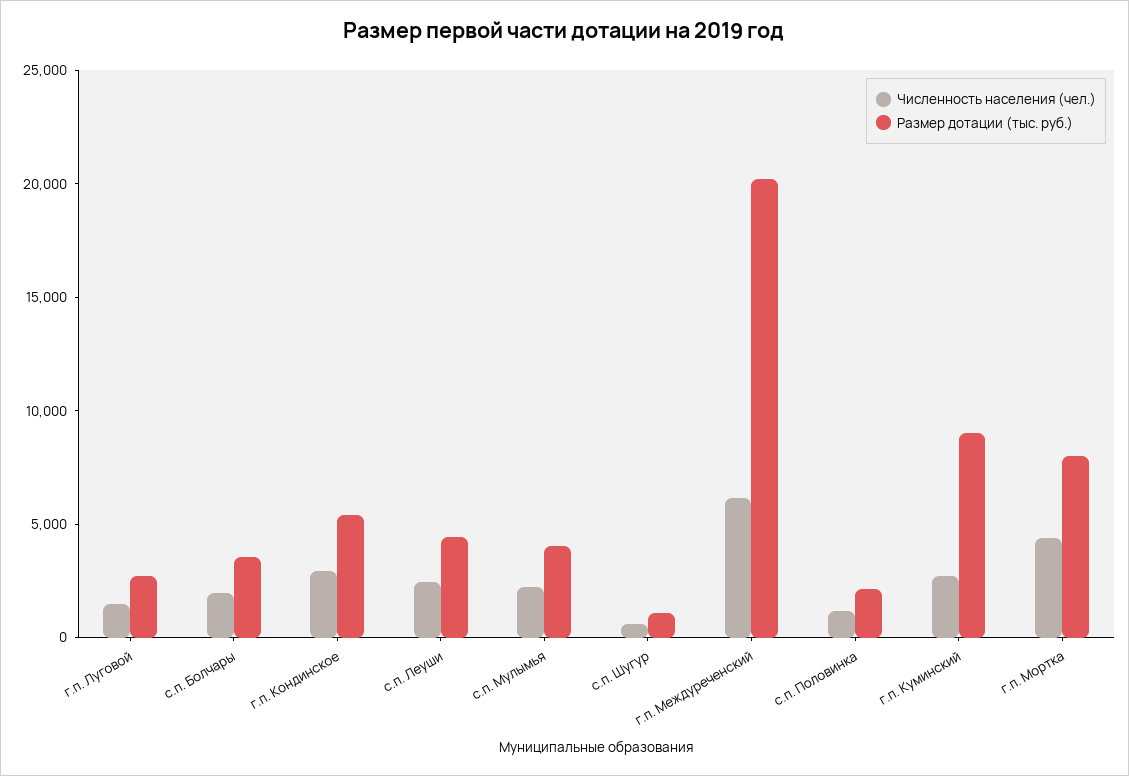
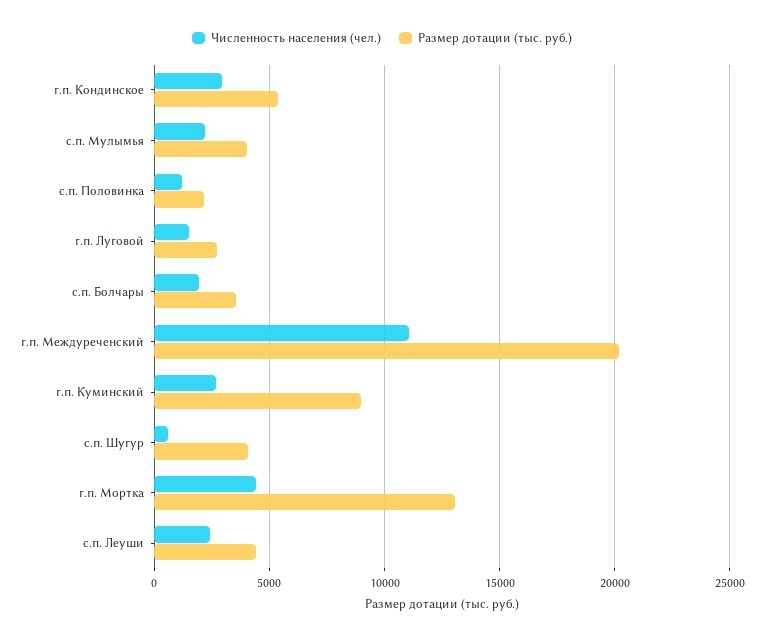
Размер дотации (тыс. руб.), с.п. Шугур: 1000 -> 4000
Численность населения (чел.), г.п. Междуреченский: 6000 -> 11000
Размер дотации (тыс. руб.), г.п. Мортка: 8000 -> 13000

